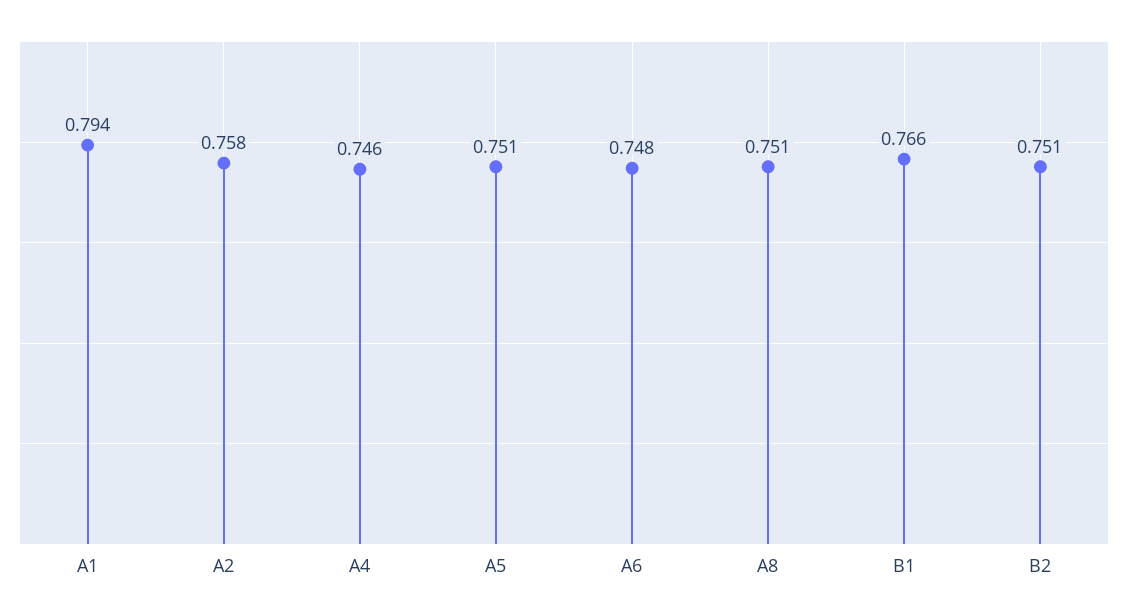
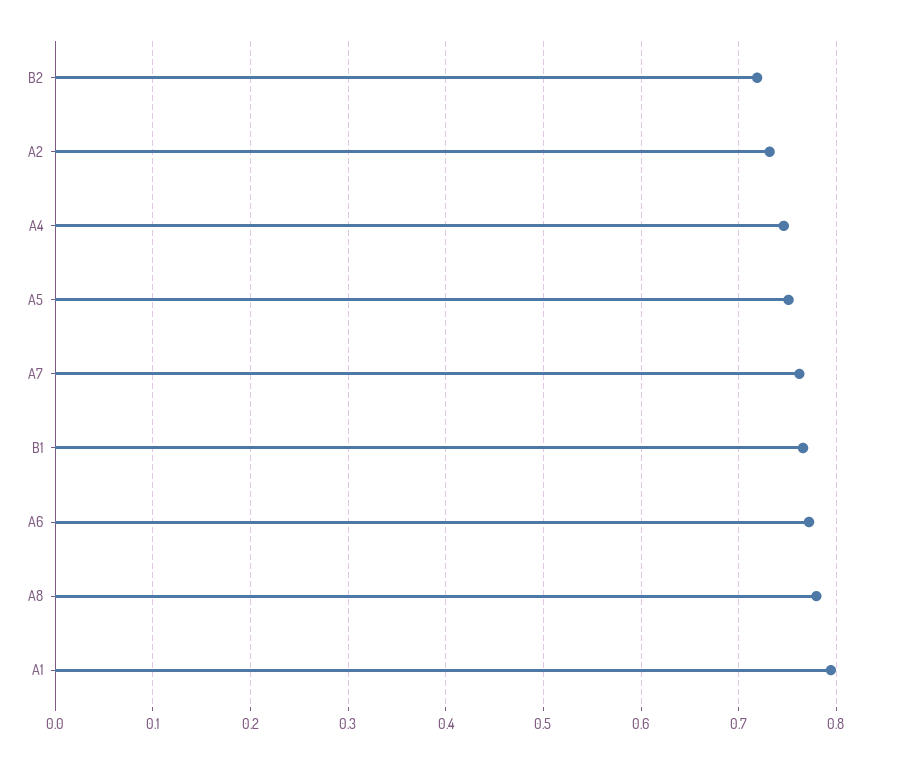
A2: 0.758 -> 0.73
A6: 0.748 -> 0.77
A8: 0.751 -> 0.78
B2: 0.751 -> 0.72
A7: none -> 0.76

